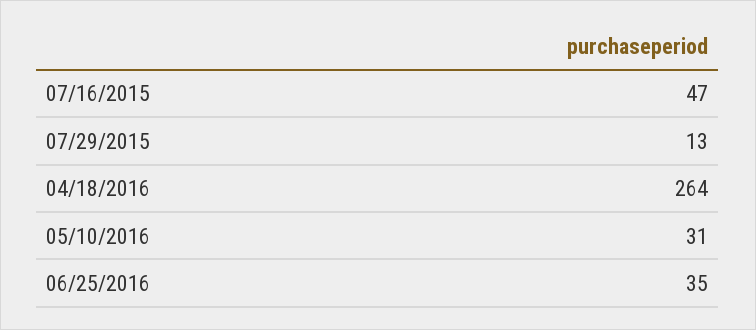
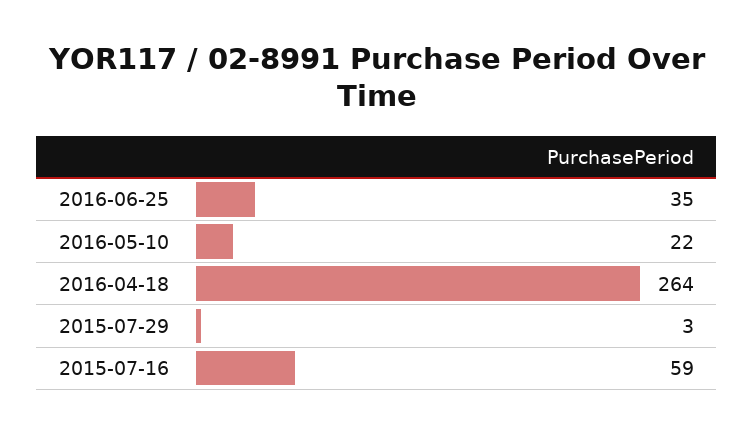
07/16/2015: 47 -> 59
07/29/2015: 13 -> 3
05/10/2016: 31 -> 22

